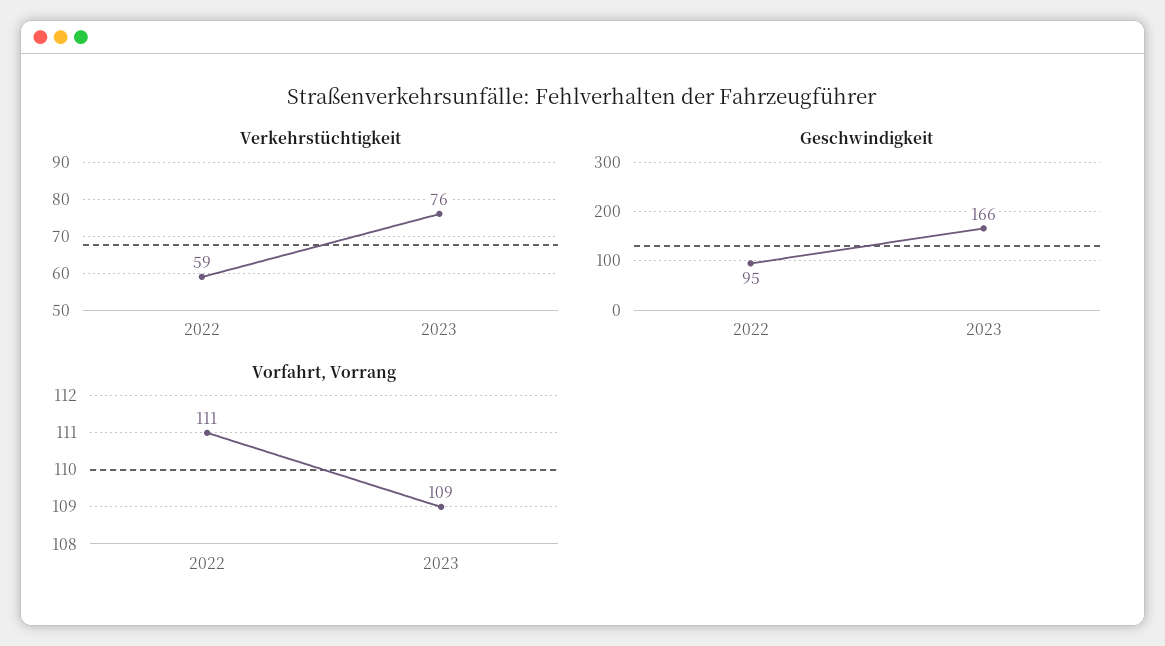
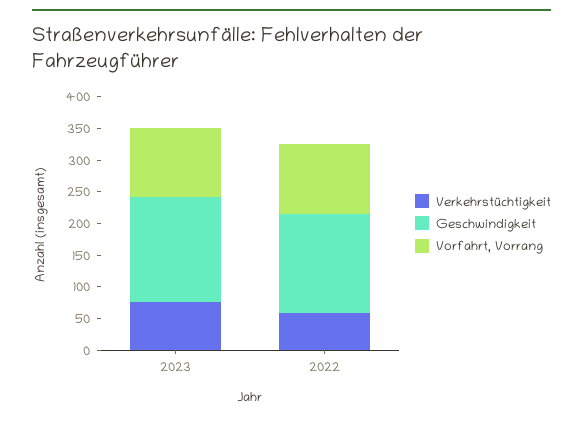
Geschwindigkeit, 2022: 95 -> 150

